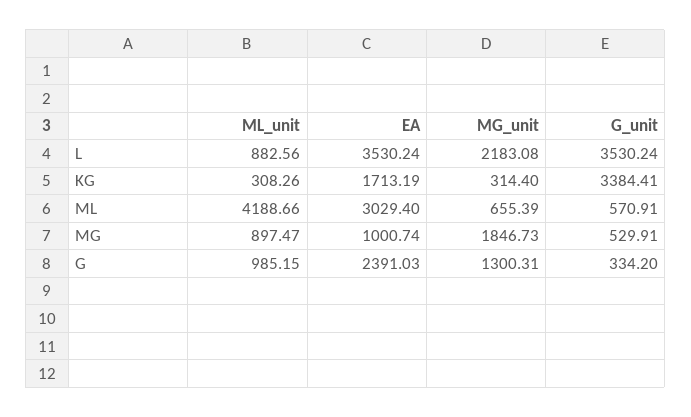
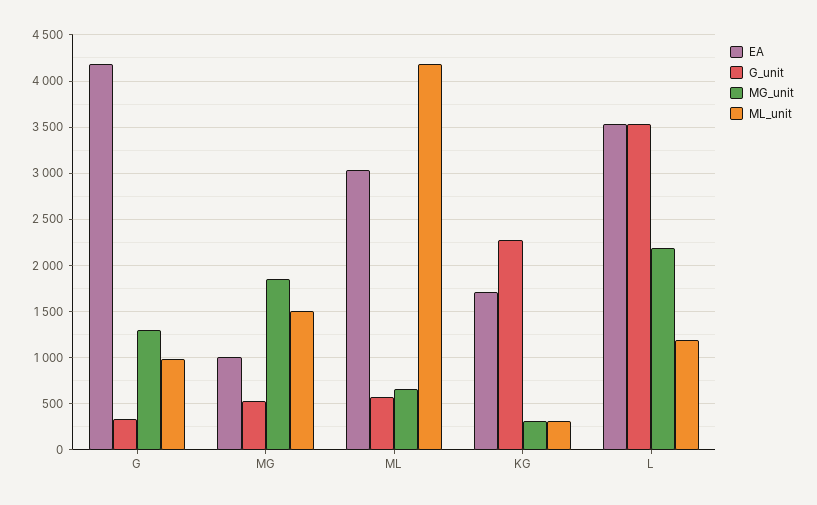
ML_unit, L: 882.56 -> 1200
G_unit, KG: 3384.41 -> 2300
ML_unit, MG: 897.47 -> 1500
EA, G: 2391.03 -> 4200

